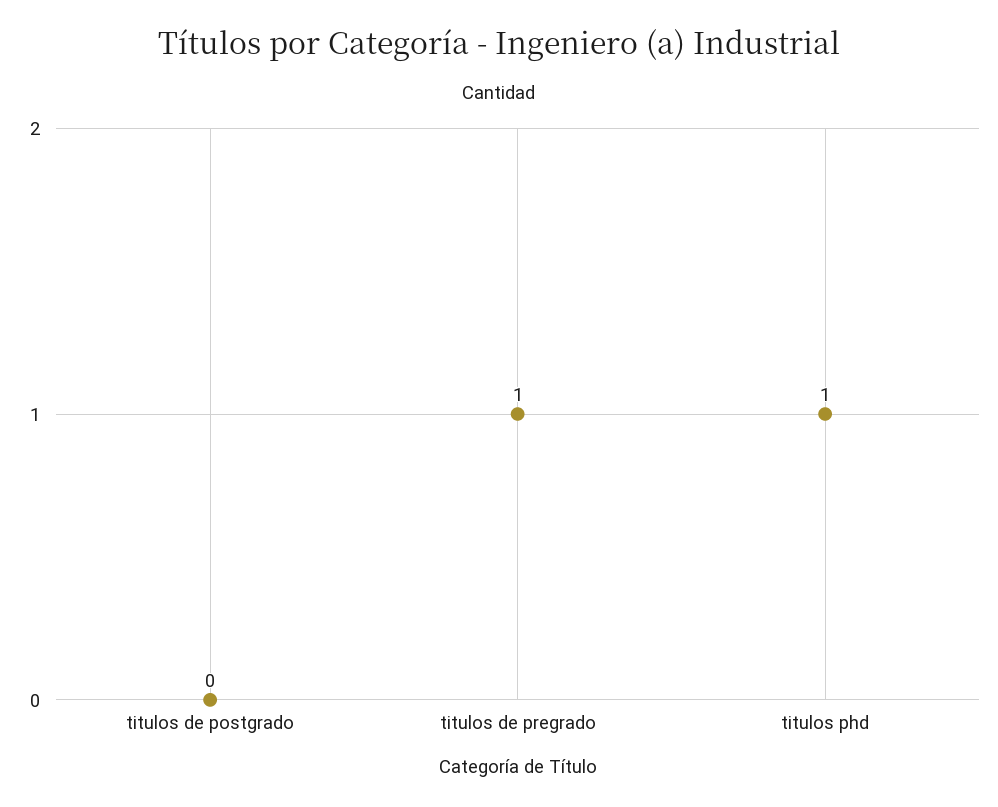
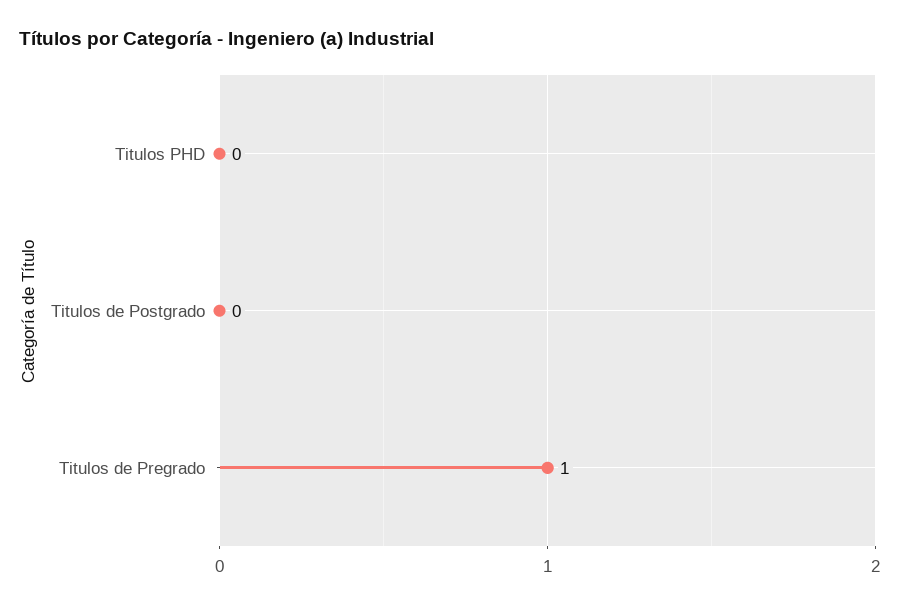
titulos phd: 1 -> 0

